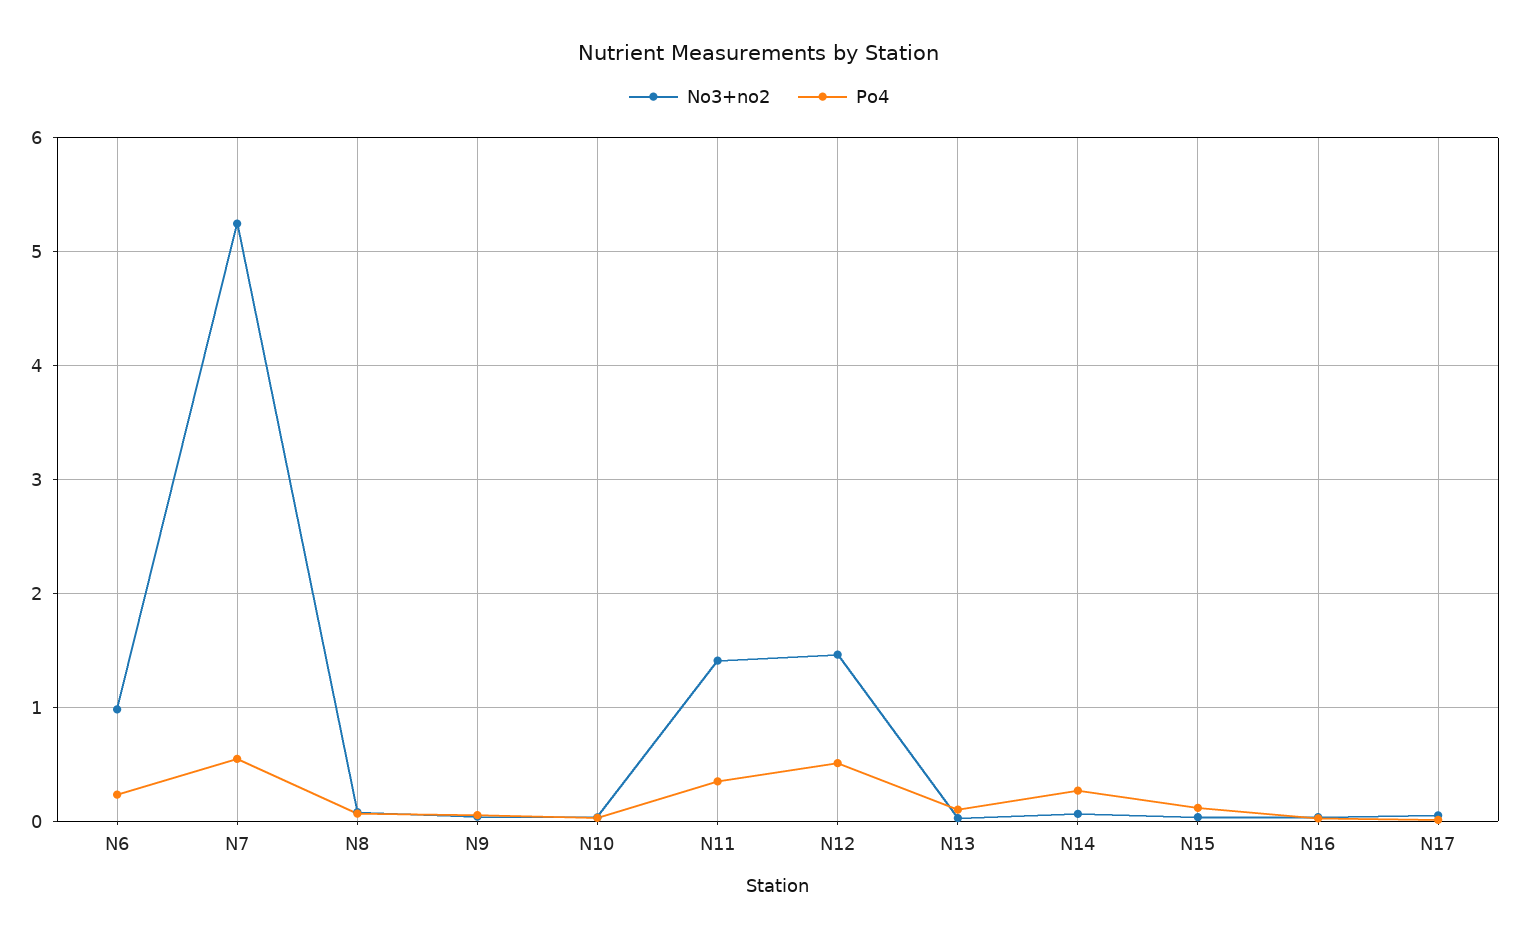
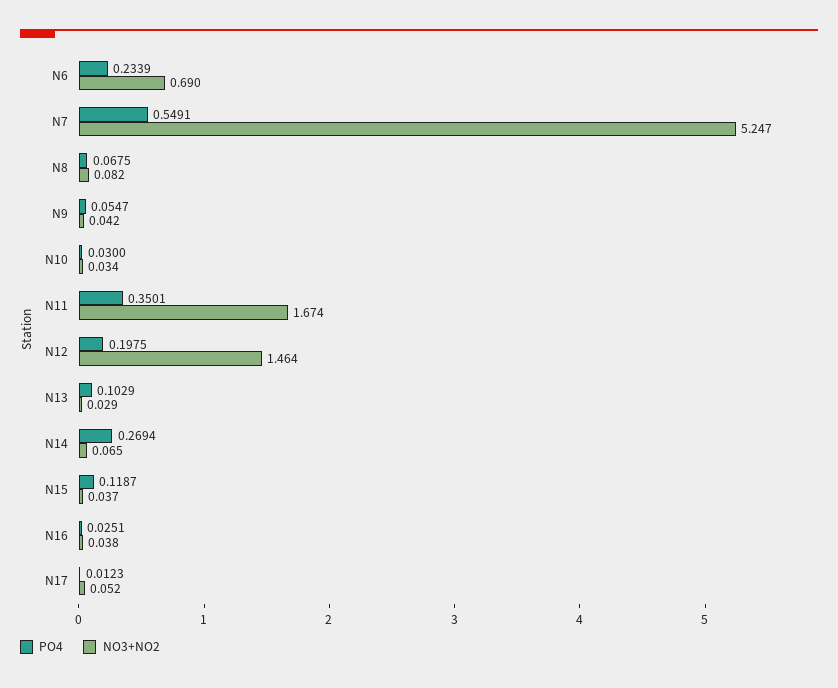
No3+no2, N6: 1 -> 0.69
No3+no2, N11: 1.4 -> 1.674
Po4, N12: 0.5 -> 0.1975

